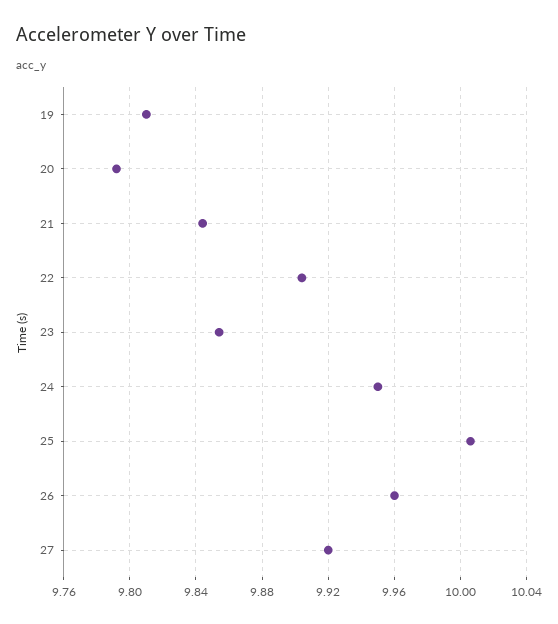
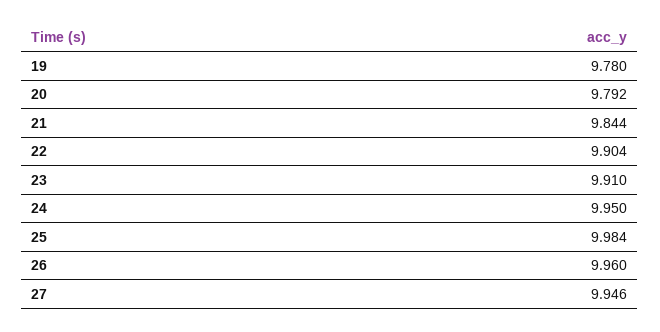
19: 9.81 -> 9.78
23: 9.855 -> 9.91
25: 10.005 -> 9.984
27: 9.92 -> 9.946

